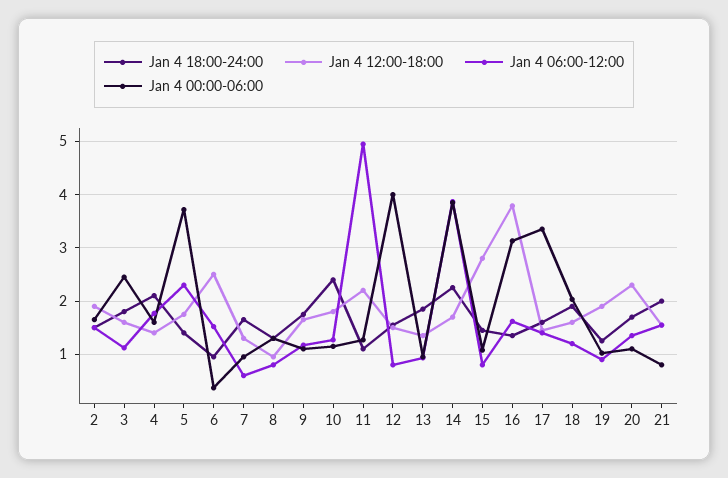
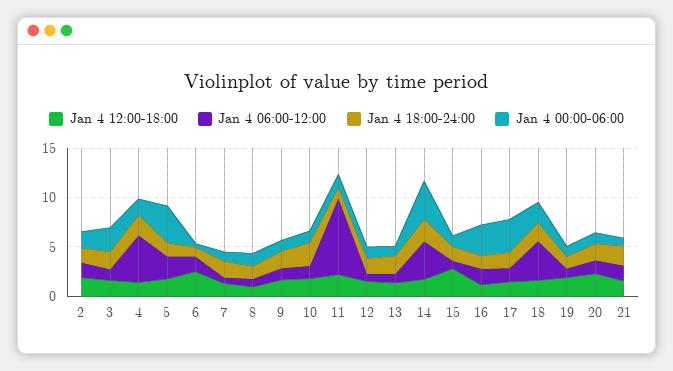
Jan 4 06:00-12:00, 4: 1.8 -> 5
Jan 4 06:00-12:00, 11: 5 -> 8
Jan 4 00:00-06:00, 12: 4 -> 1
Jan 4 12:00-18:00, 16: 3.8 -> 1
Jan 4 06:00-12:00, 18: 1.2 -> 4

